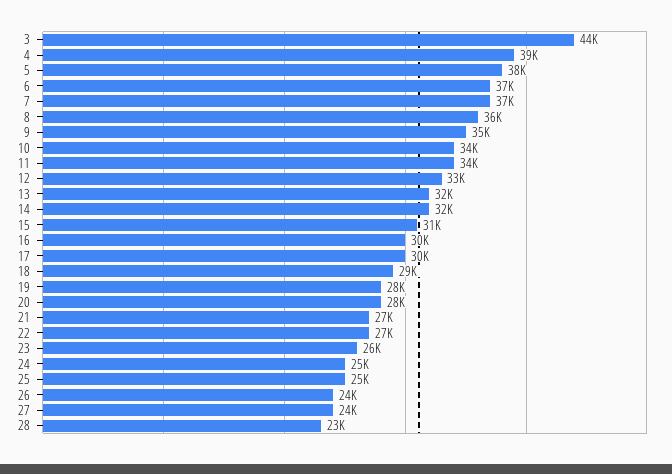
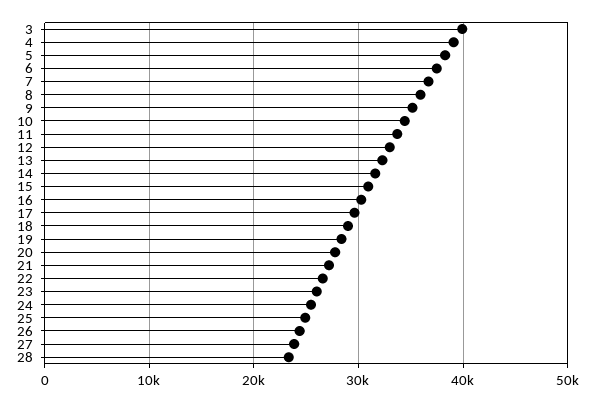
3: 44000 -> 40000

